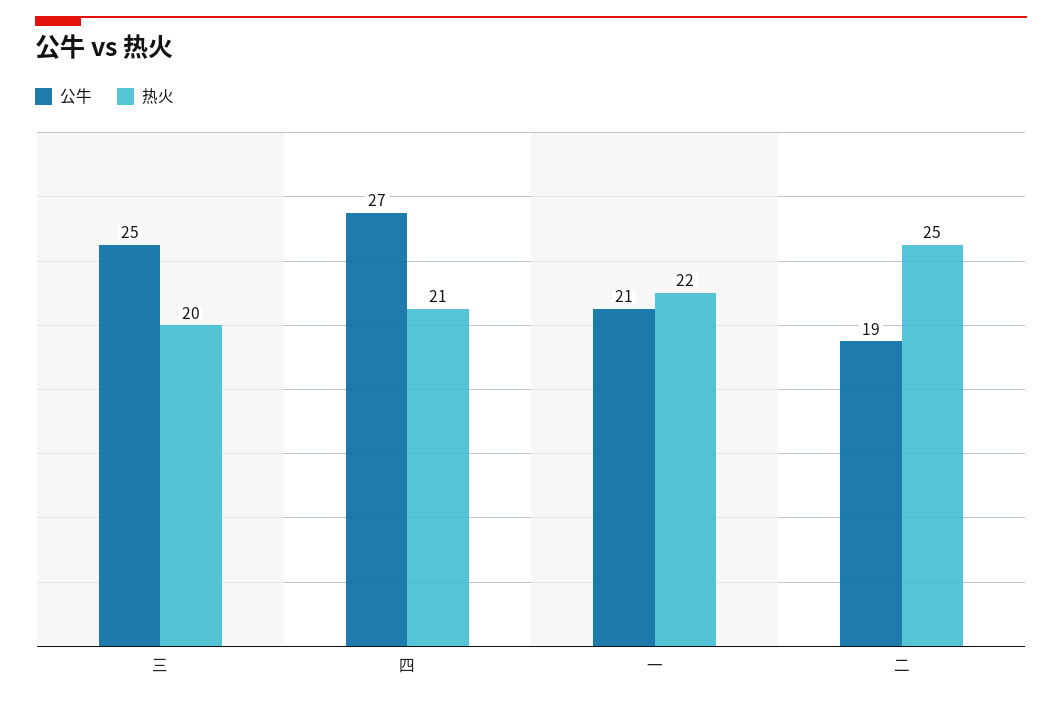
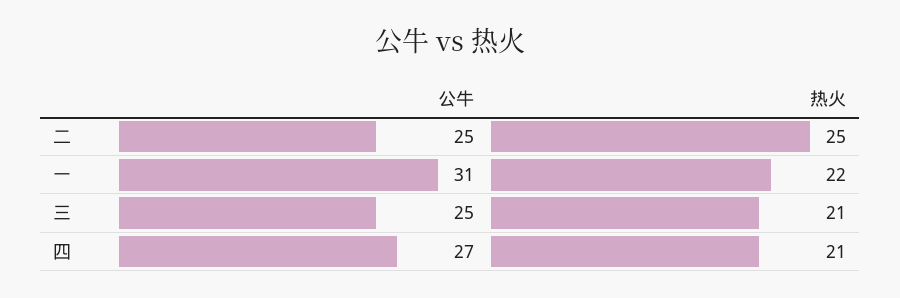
热火, 三: 20 -> 21
公牛, 一: 21 -> 31
公牛, 二: 19 -> 25

